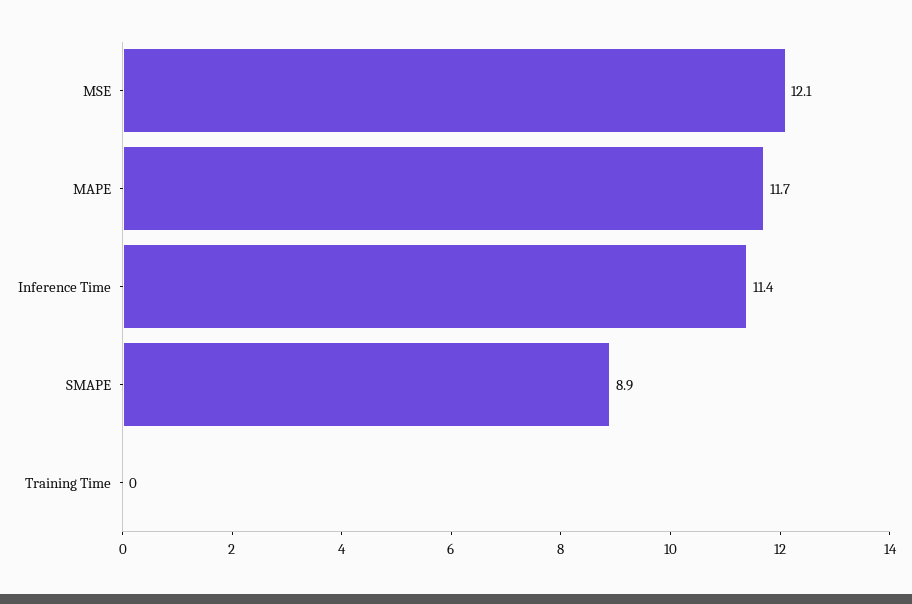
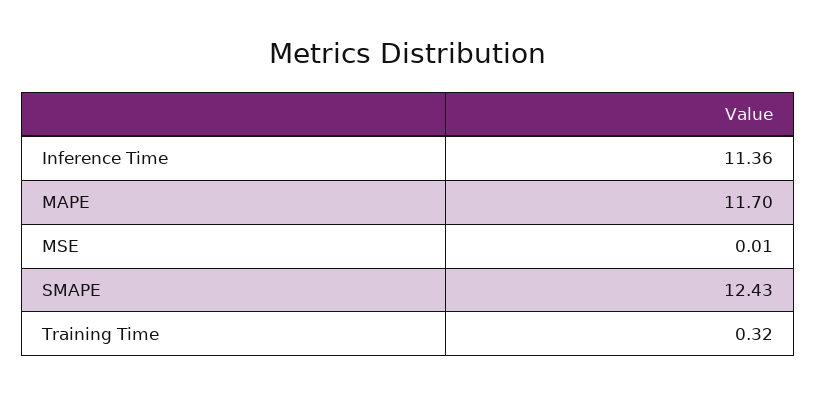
MSE: 12.1 -> 0.01
SMAPE: 8.9 -> 12.43
Training Time: 0 -> 0.32

